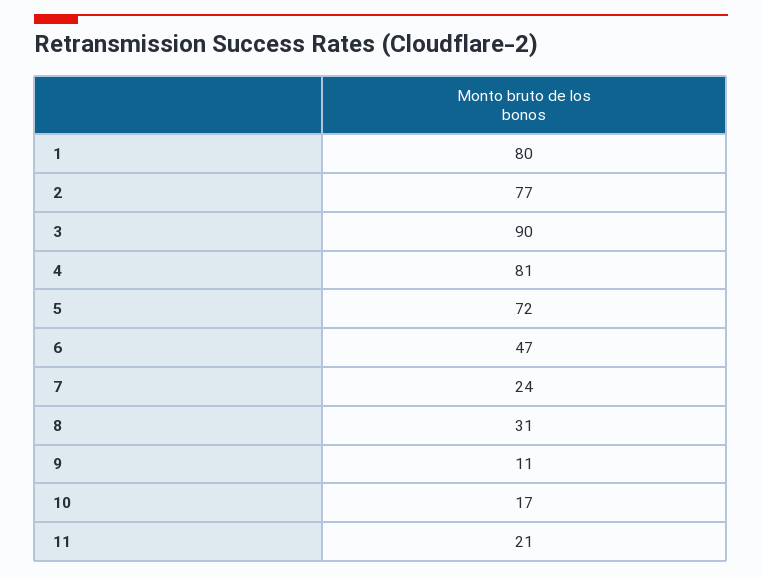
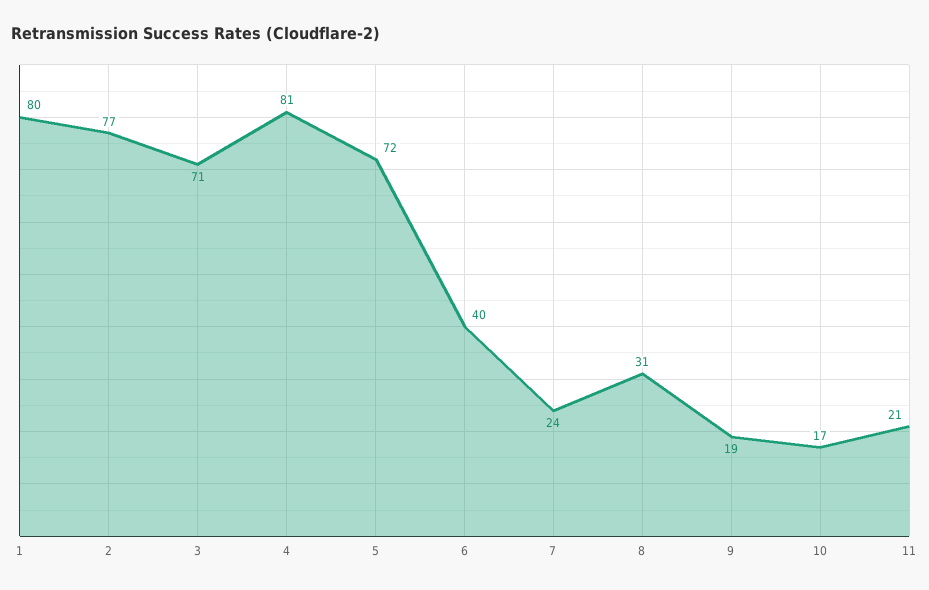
3: 90 -> 71
6: 47 -> 40
9: 11 -> 19

